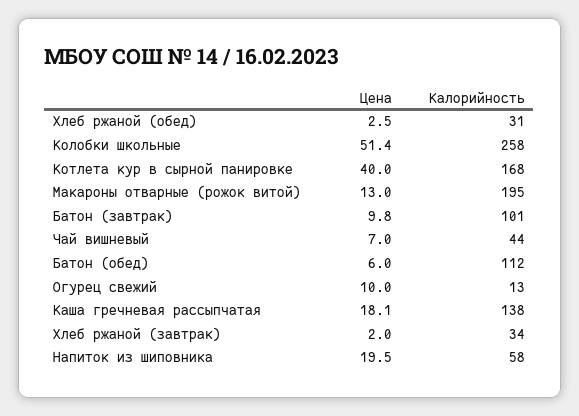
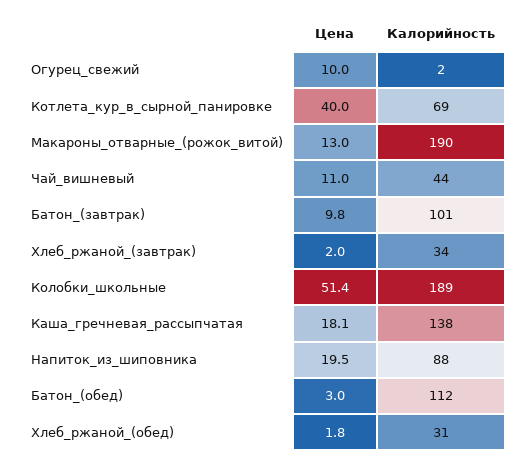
Цена, Хлеб ржаной (обед): 2.5 -> 1.8
Калорийность, Колобки школьные: 258 -> 189
Калорийность, Котлета кур в сырной панировке: 168 -> 69
Калорийность, Макароны отварные (рожок витой): 195 -> 190
Цена, Чай вишневый: 7 -> 11
Цена, Батон (обед): 6 -> 3
Калорийность, Огурец свежий: 13 -> 2
Калорийность, Напиток из шиповника: 58 -> 88

